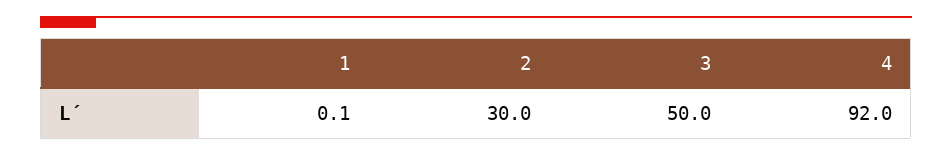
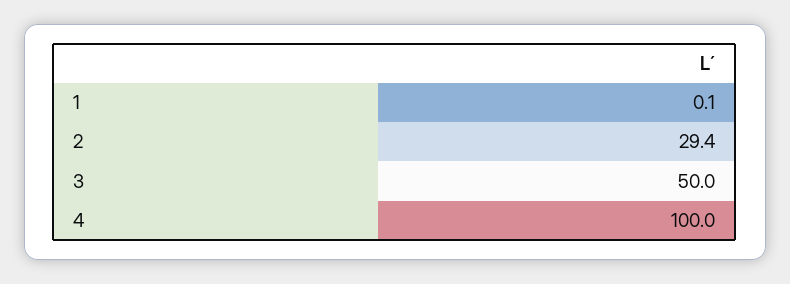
2: 30 -> 29.4
4: 92 -> 100

